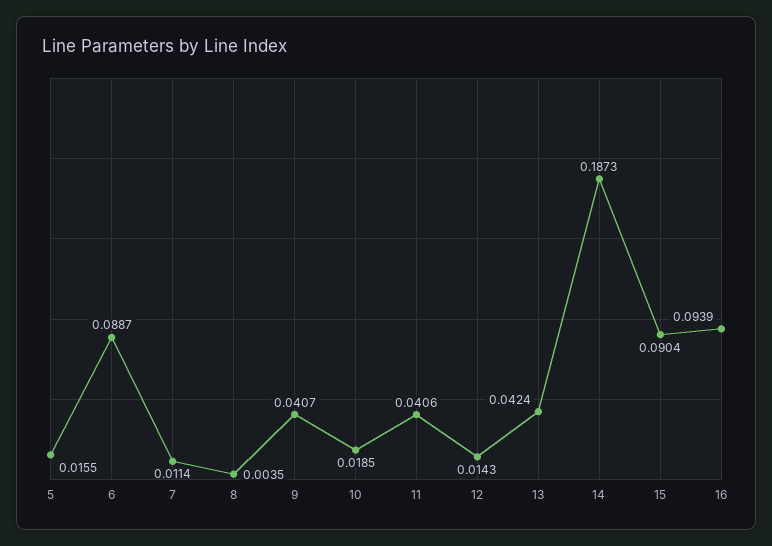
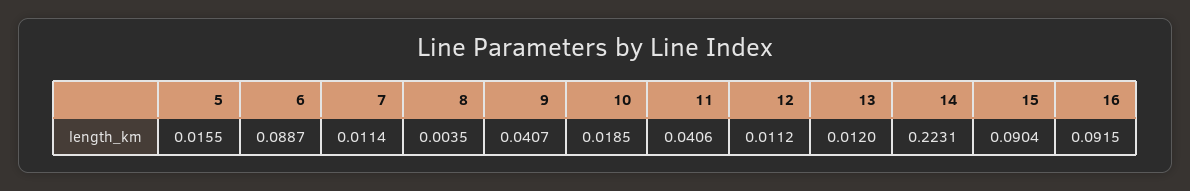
12: 0.0143 -> 0.0112
13: 0.0424 -> 0.012
14: 0.1873 -> 0.2231
16: 0.0939 -> 0.0915

